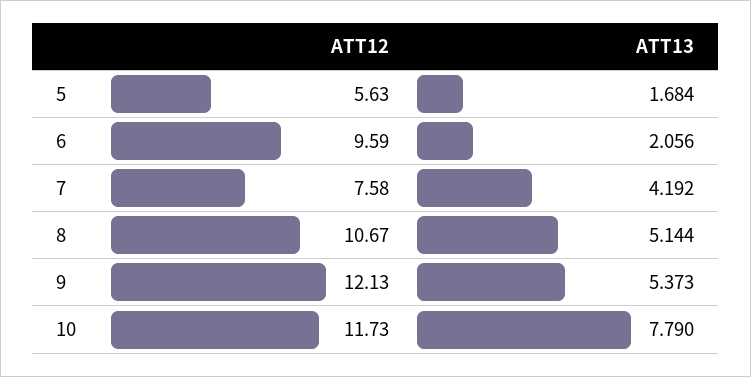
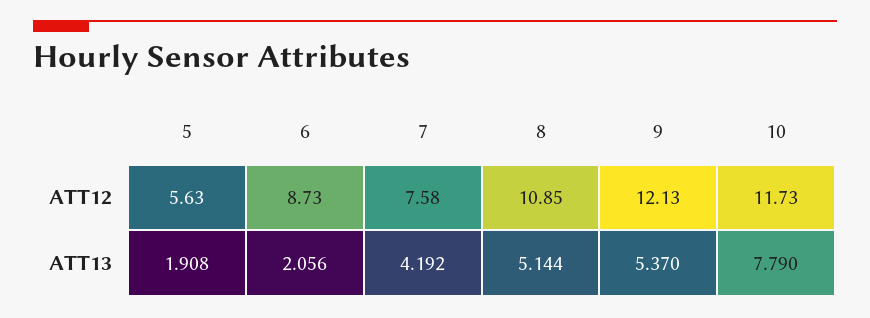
ATT13, 5: 1.684 -> 1.908
ATT12, 6: 9.59 -> 8.73
ATT12, 8: 10.67 -> 10.85
ATT13, 9: 5.373 -> 5.37

